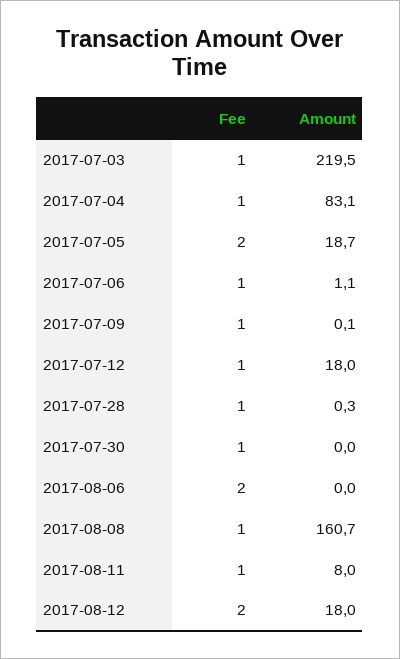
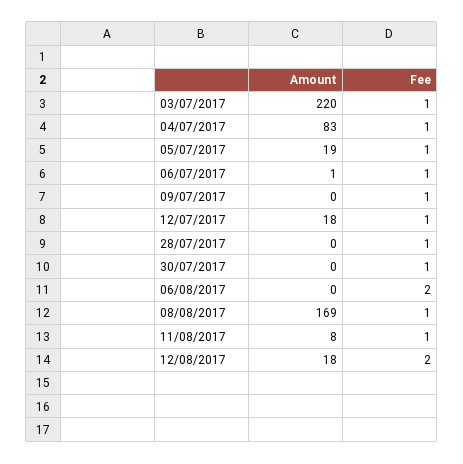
Fee, 2017-07-05: 2 -> 1
Amount, 2017-08-08: 160.7 -> 169

